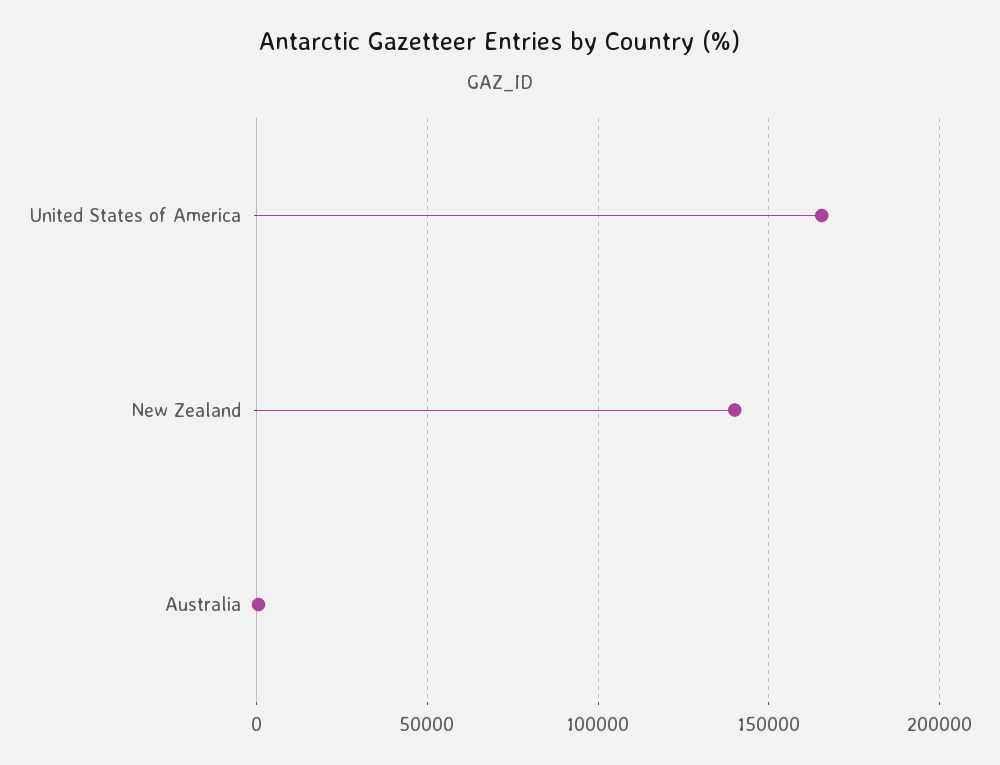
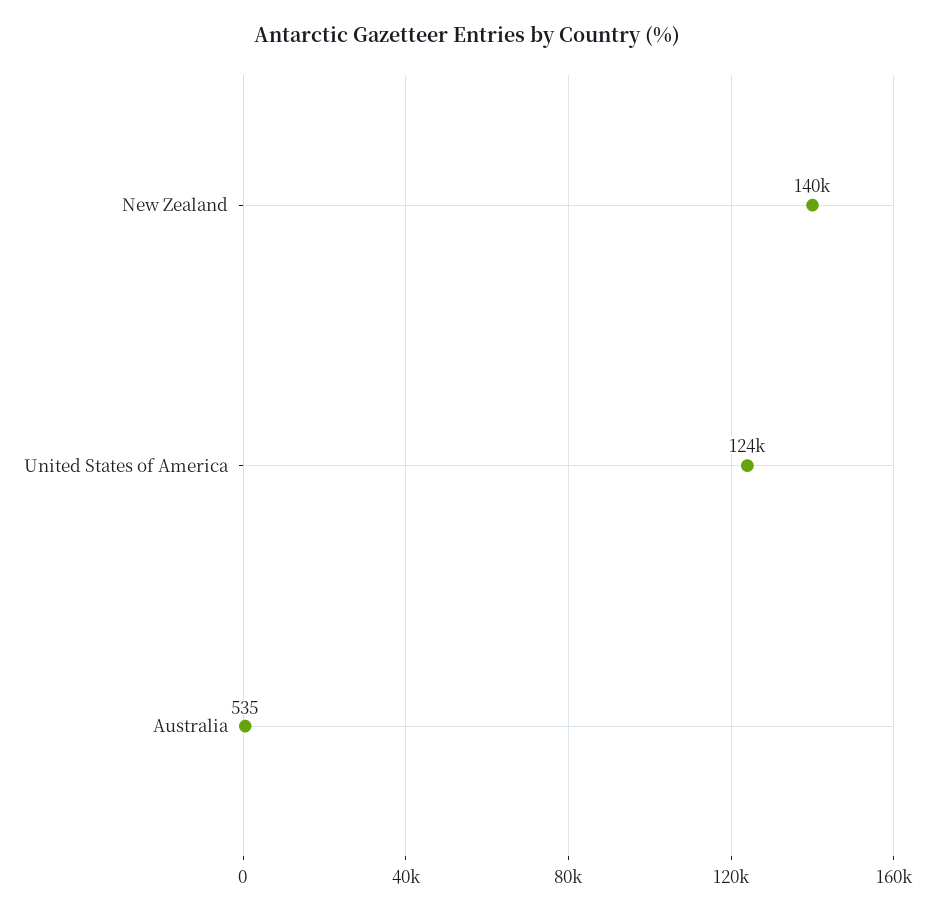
United States of America: 165000 -> 124000

